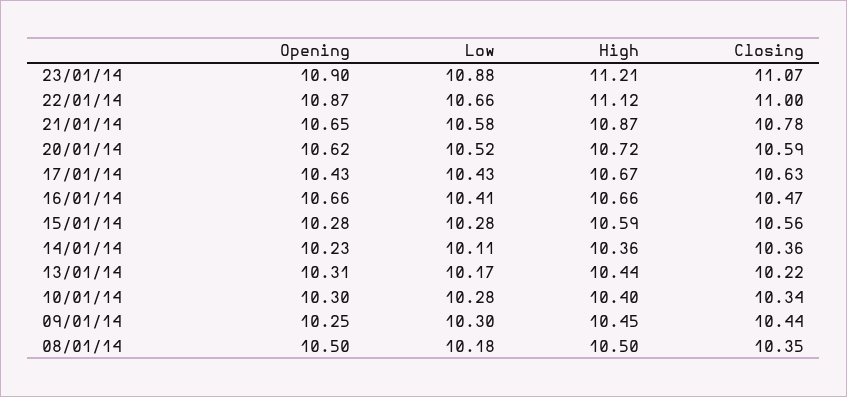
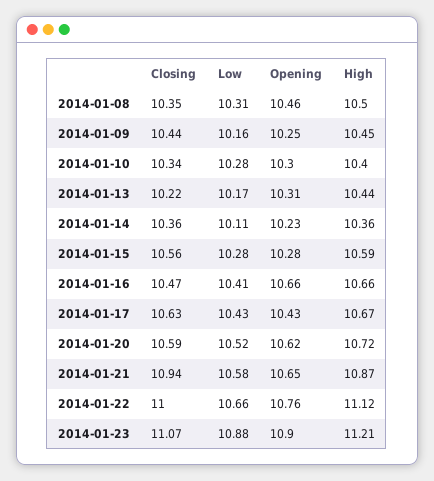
Opening, 22/01/14: 10.87 -> 10.76
Closing, 21/01/14: 10.78 -> 10.94
Low, 09/01/14: 10.3 -> 10.16
Opening, 08/01/14: 10.5 -> 10.46
Low, 08/01/14: 10.18 -> 10.31

